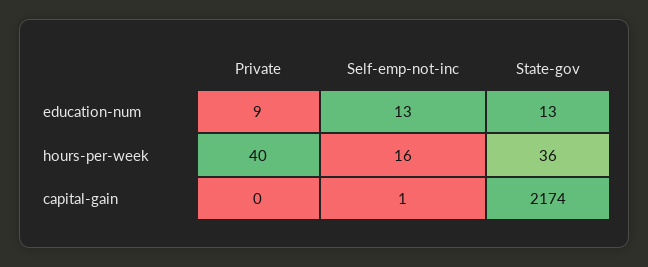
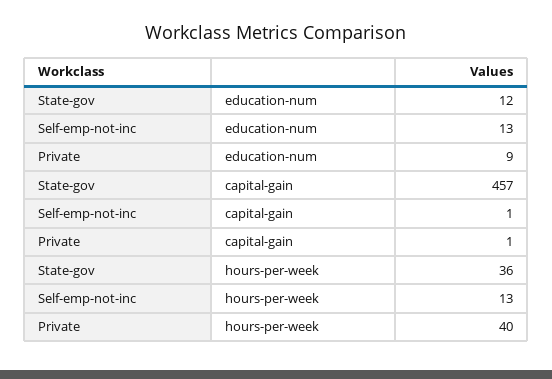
State-gov, education-num: 13 -> 12
Self-emp-not-inc, hours-per-week: 16 -> 13
Private, capital-gain: 0 -> 1
State-gov, capital-gain: 2174 -> 457

